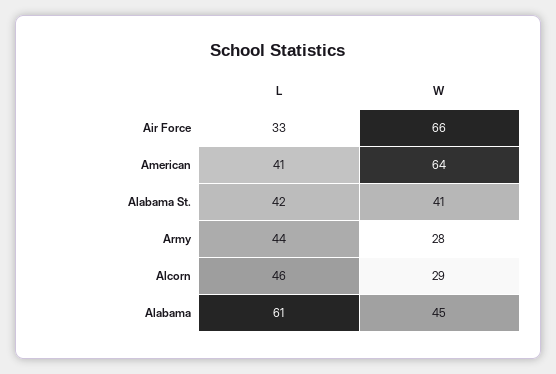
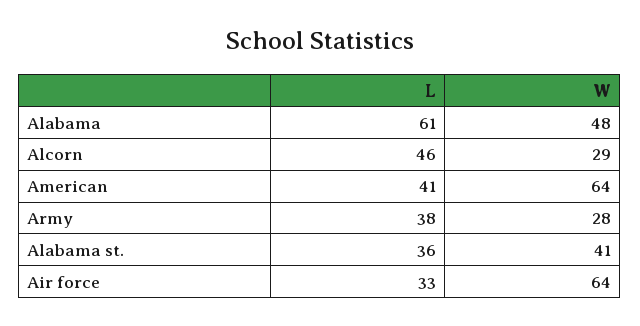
W, Air Force: 66 -> 64
L, Alabama St.: 42 -> 36
L, Army: 44 -> 38
W, Alabama: 45 -> 48

